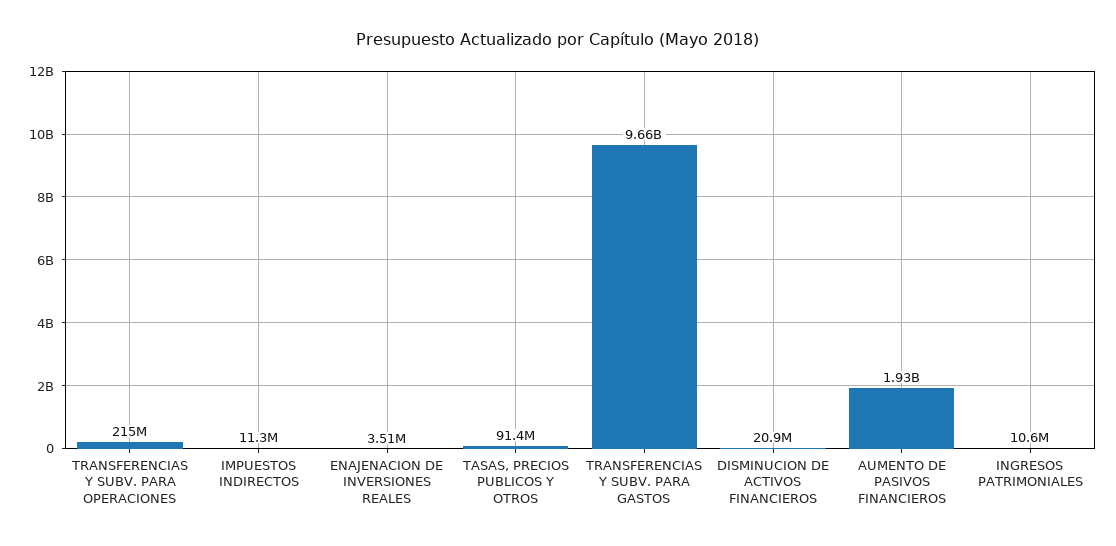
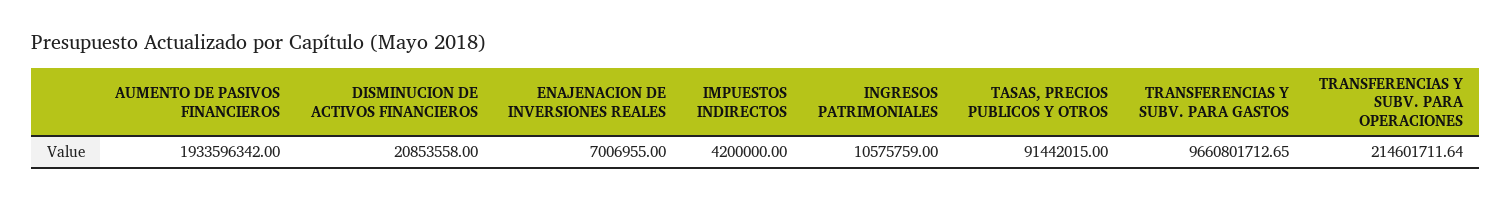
IMPUESTOS INDIRECTOS: 11300000 -> 4200000
ENAJENACION DE INVERSIONES REALES: 3510000 -> 7006955

